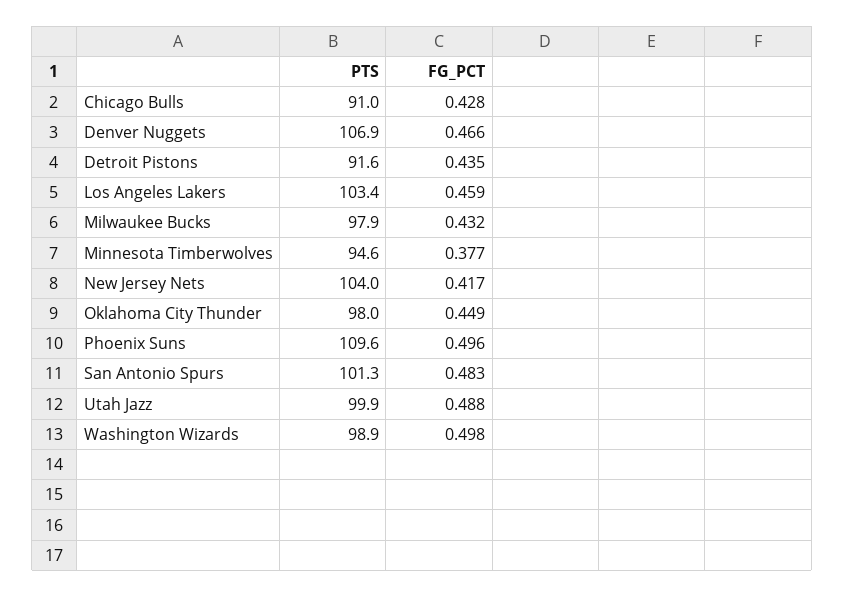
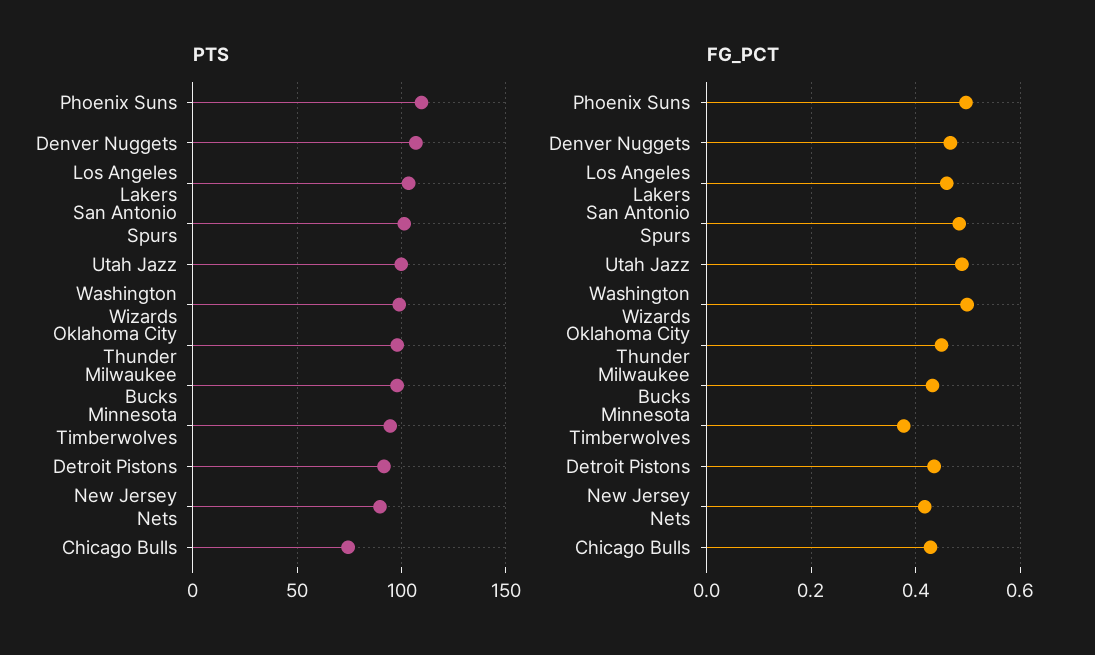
PTS, Chicago Bulls: 91 -> 75
PTS, New Jersey Nets: 104 -> 90

